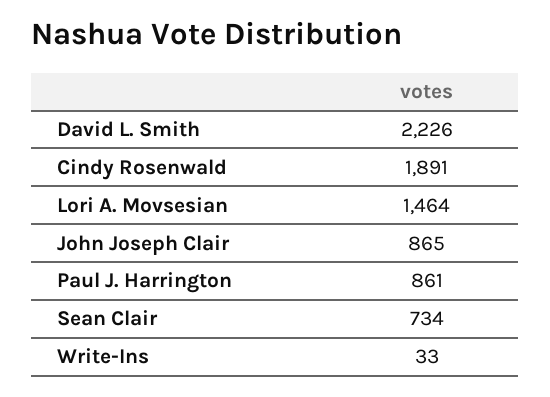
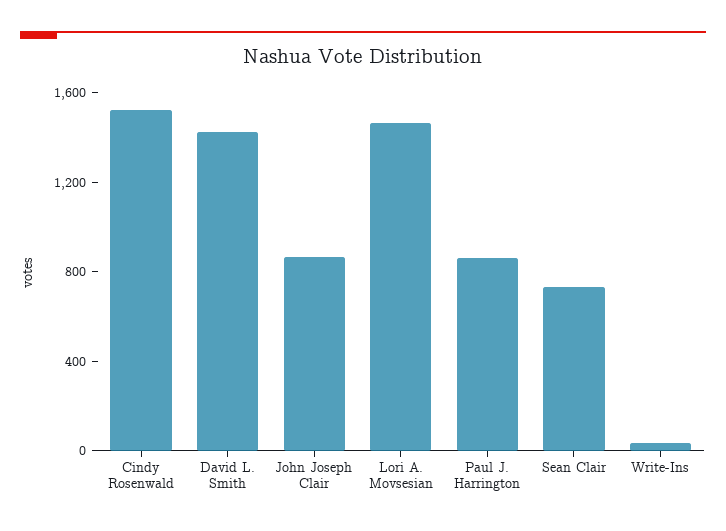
David L. Smith: 2226 -> 1400
Cindy Rosenwald: 1891 -> 1500

